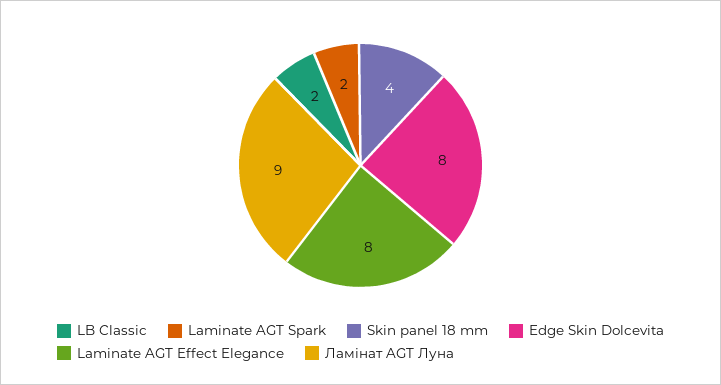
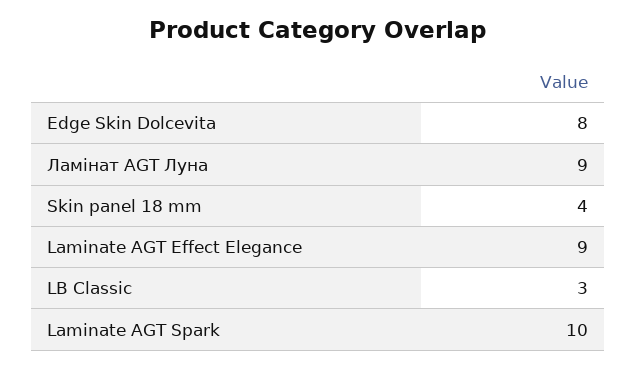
LB Classic: 2 -> 3
Laminate AGT Spark: 2 -> 10
Laminate AGT Effect Elegance: 8 -> 9

